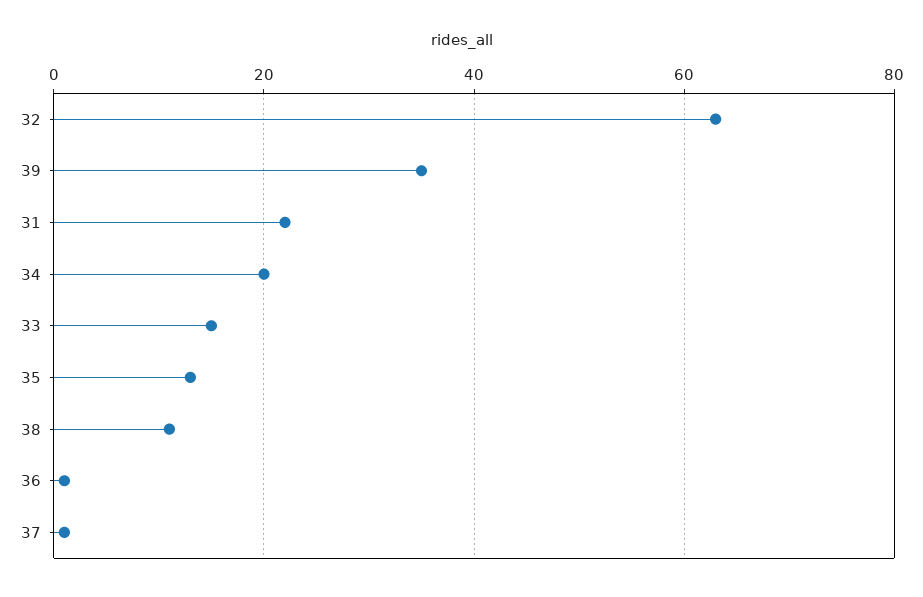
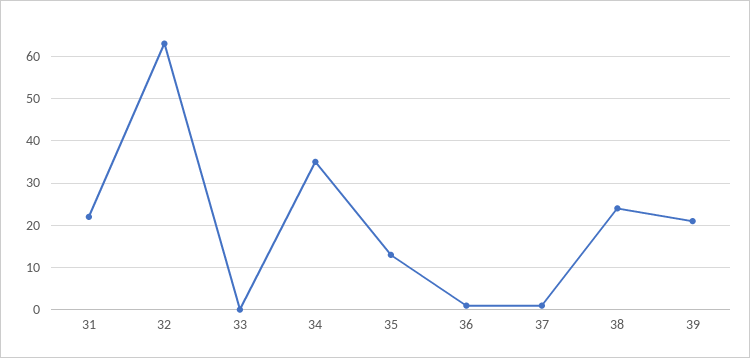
39: 35 -> 20
34: 20 -> 35
33: 15 -> 0
38: 10 -> 25

